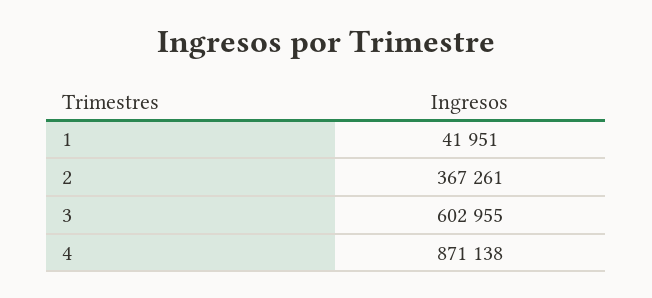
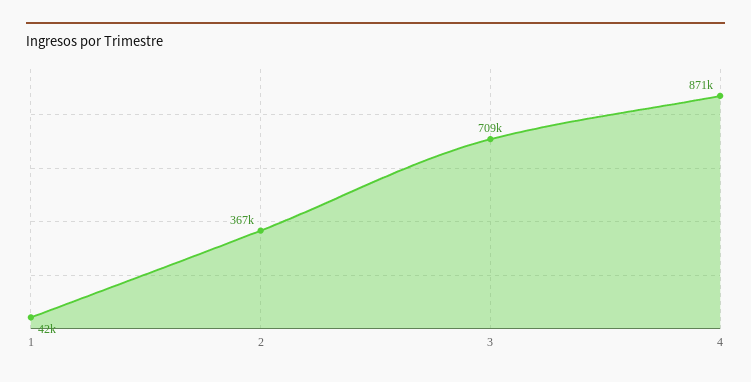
3: 602955 -> 709000

